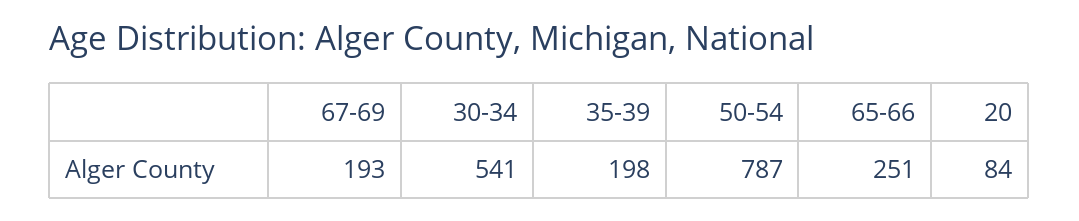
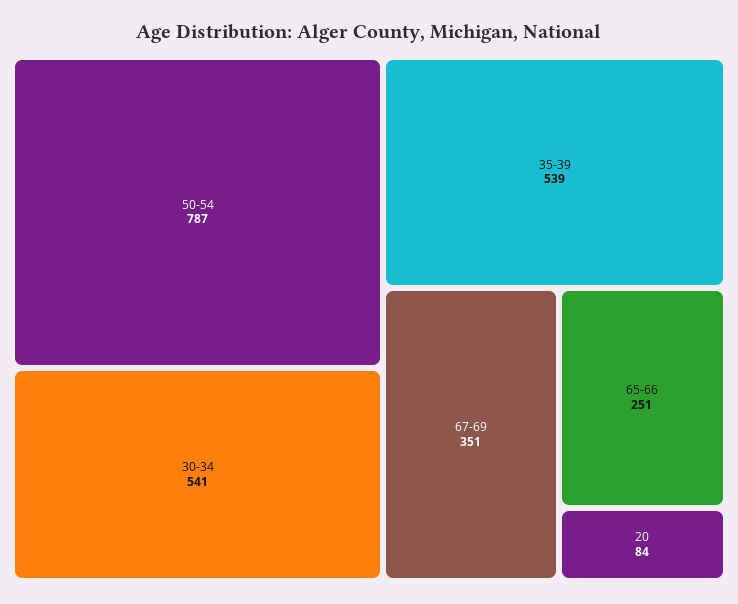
67-69: 193 -> 351
35-39: 198 -> 539

